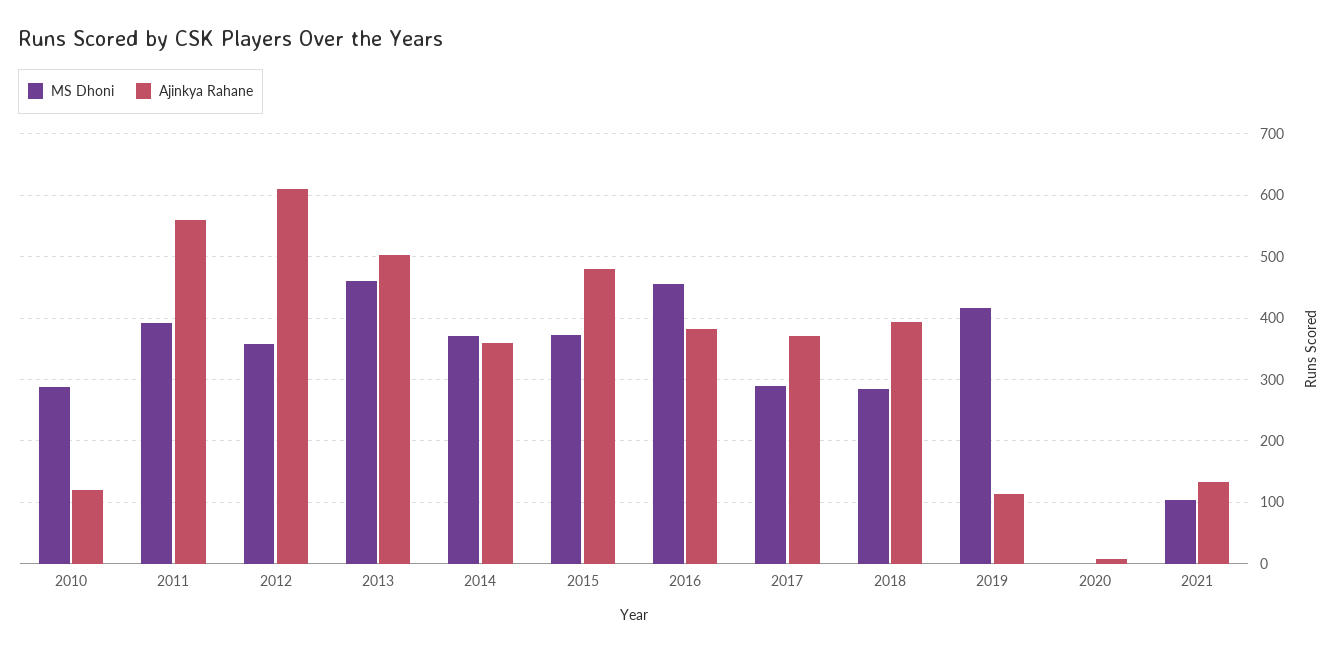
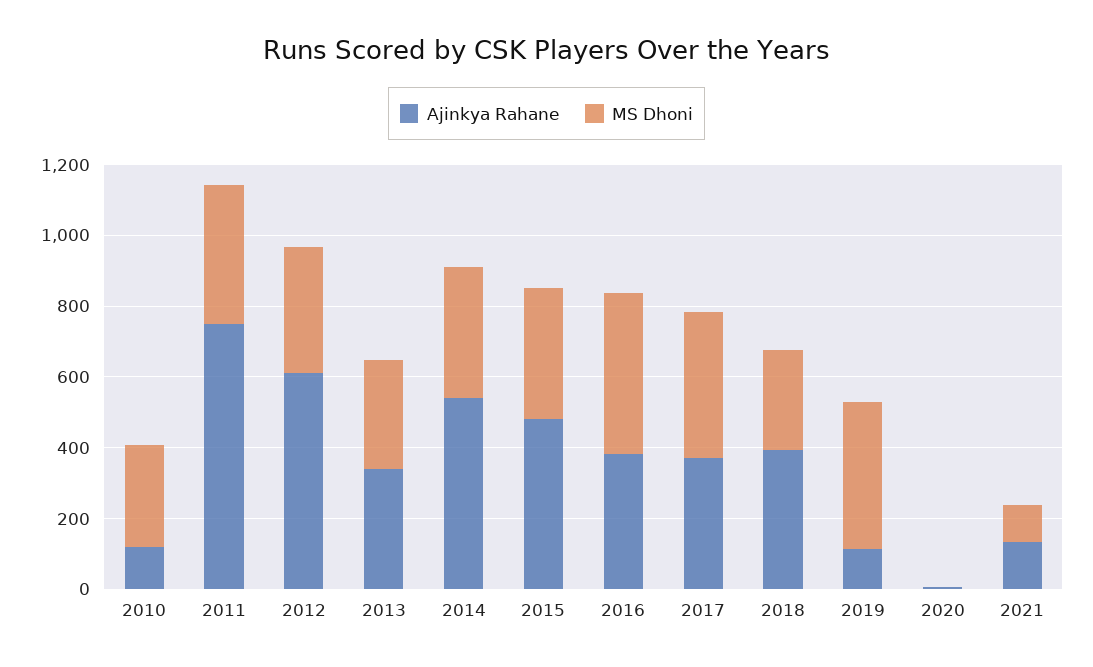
Ajinkya Rahane, 2011: 560 -> 750
MS Dhoni, 2013: 460 -> 300
Ajinkya Rahane, 2013: 500 -> 350
Ajinkya Rahane, 2014: 360 -> 550
MS Dhoni, 2017: 290 -> 400

